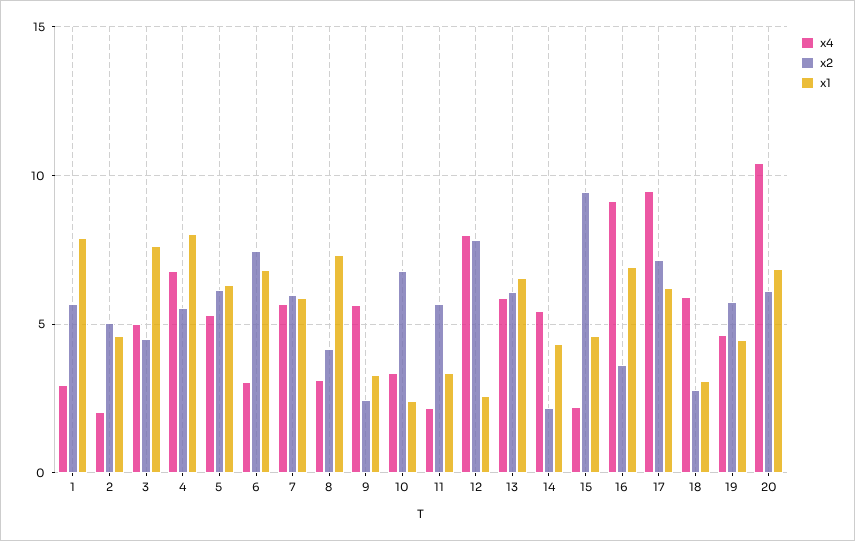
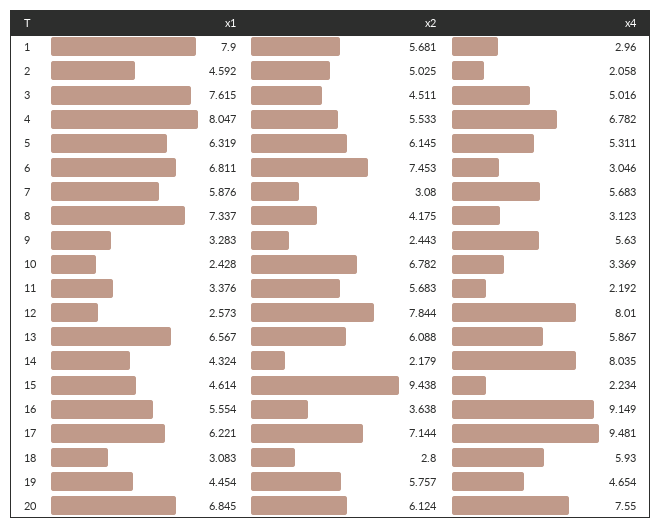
x2, 7: 6 -> 3.08
x4, 14: 5.5 -> 8.035
x1, 16: 7 -> 5.554
x4, 20: 10.5 -> 7.55

